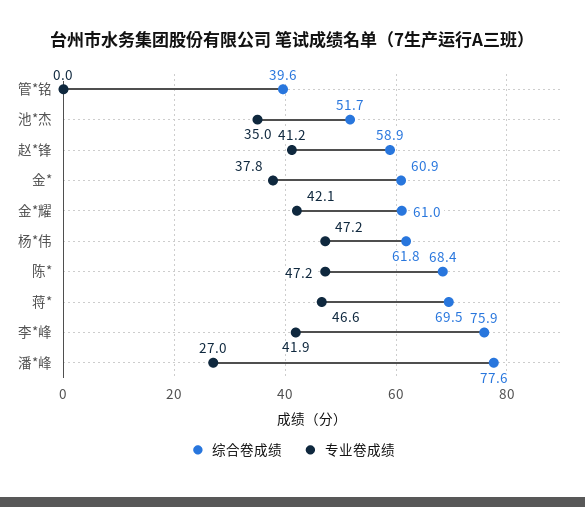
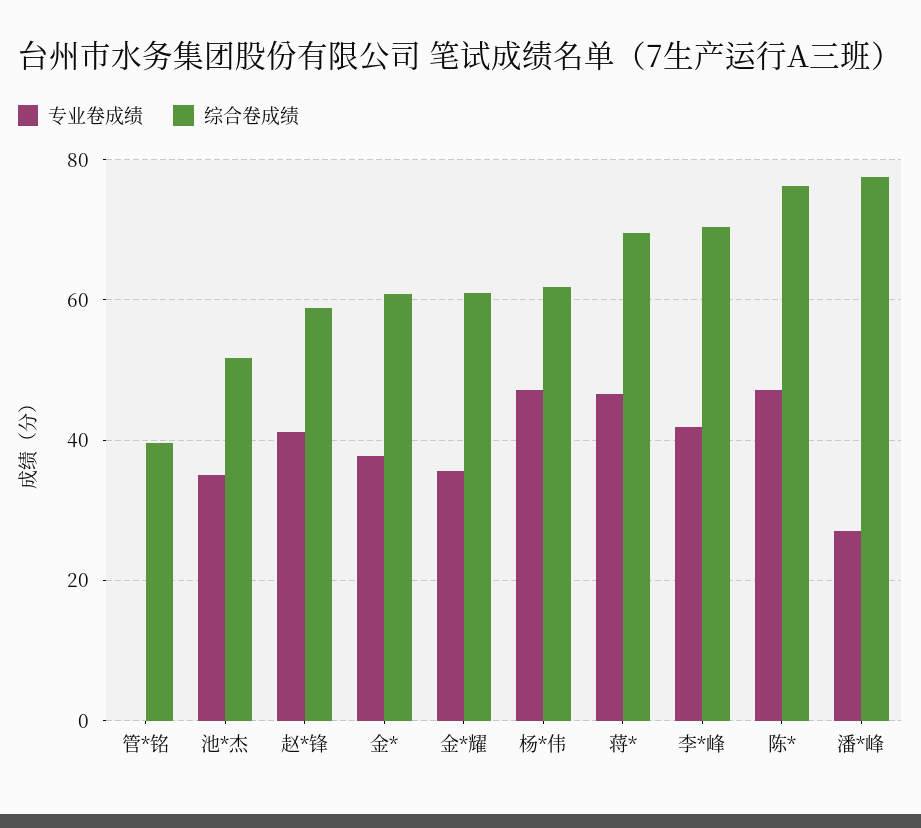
专业卷成绩, 金*耀: 42.1 -> 36
综合卷成绩, 陈*: 68.4 -> 76
综合卷成绩, 李*峰: 75.9 -> 70

